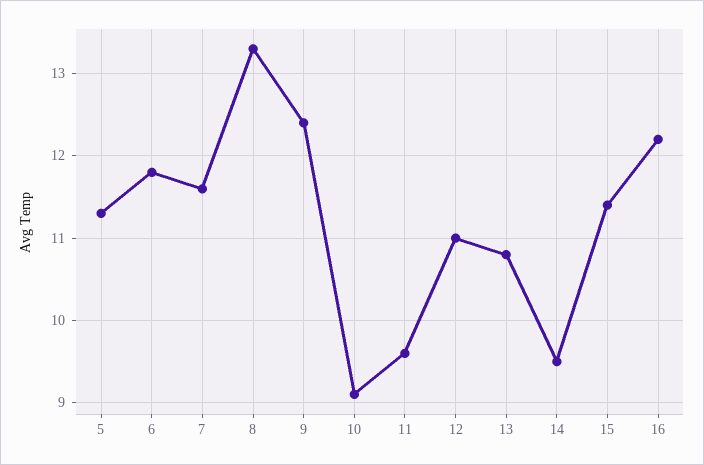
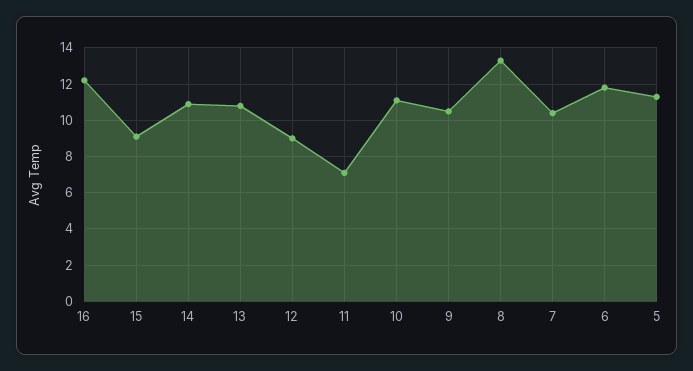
7: 11.6 -> 10.5
9: 12.4 -> 10.5
10: 9.1 -> 11
11: 9.6 -> 7
12: 11 -> 9
14: 9.5 -> 11
15: 11.4 -> 9

